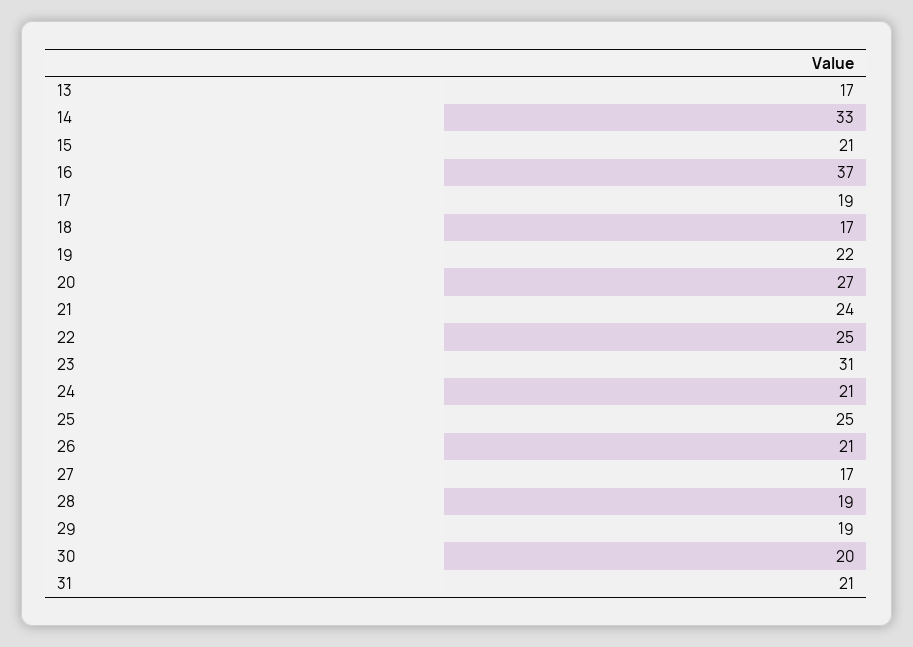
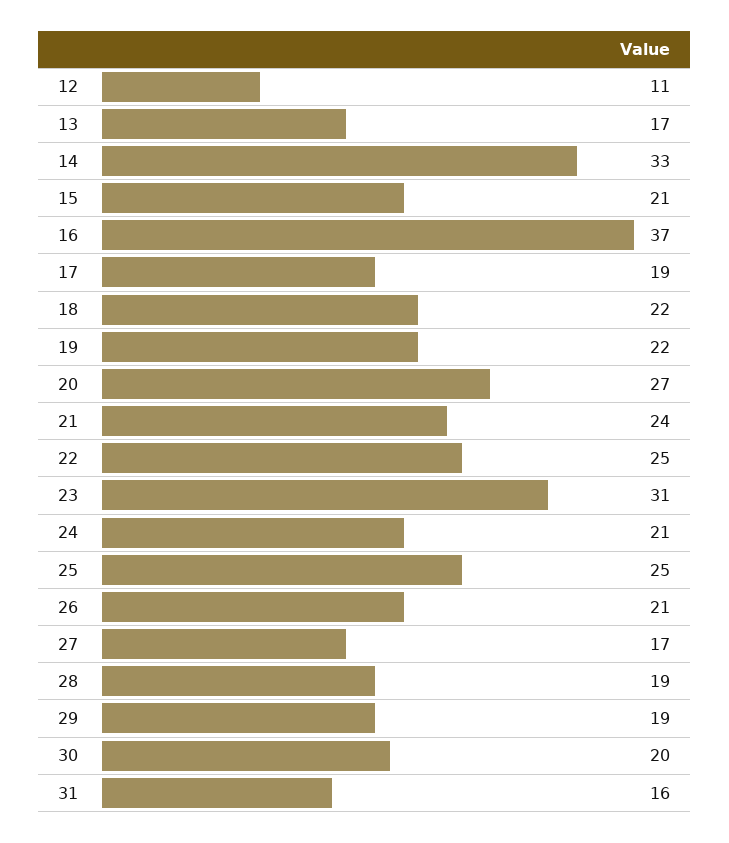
18: 17 -> 22
31: 21 -> 16
12: none -> 11

